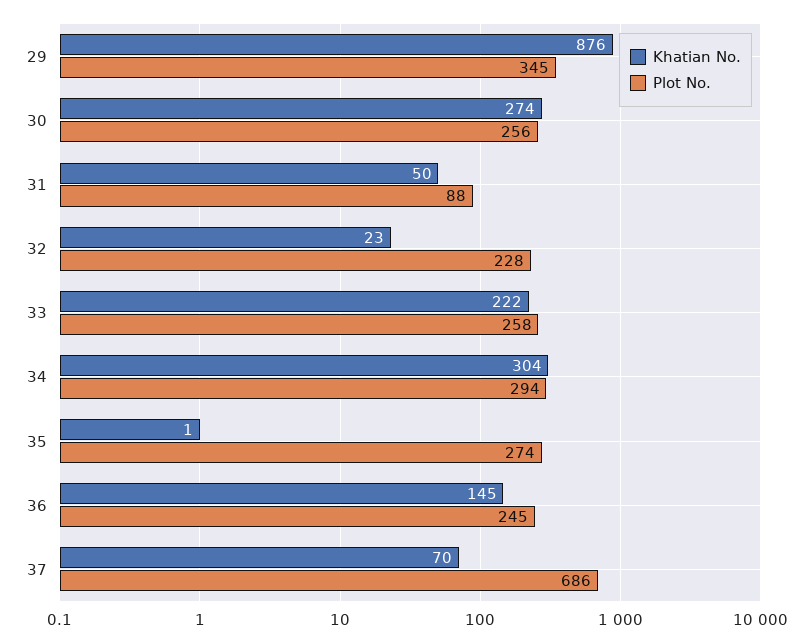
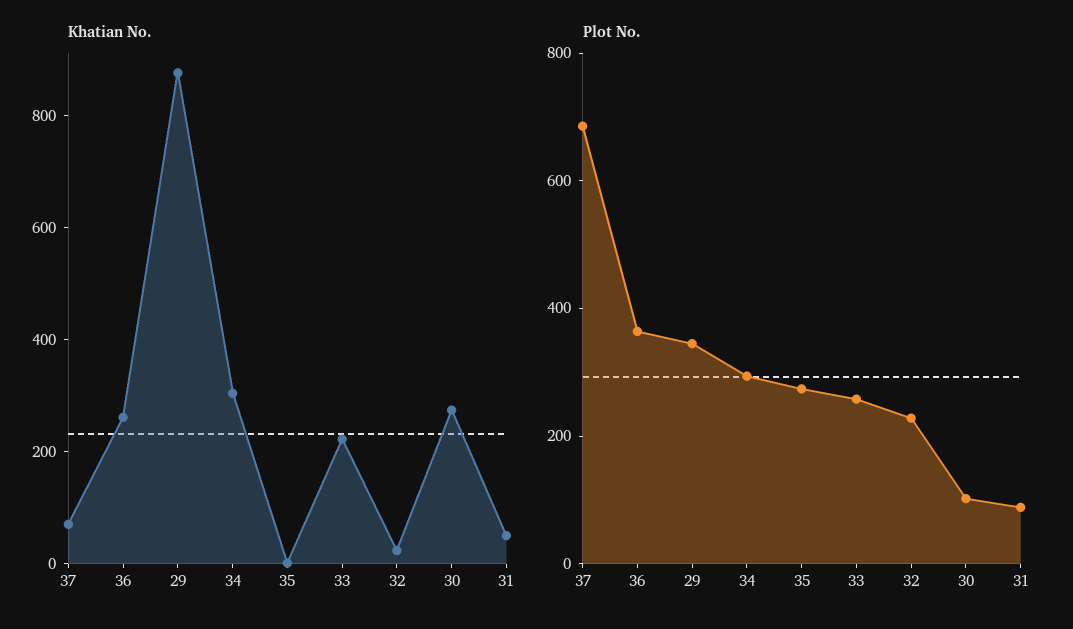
Plot No., 30: 256 -> 100
Khatian No., 36: 145 -> 250
Plot No., 36: 245 -> 350

